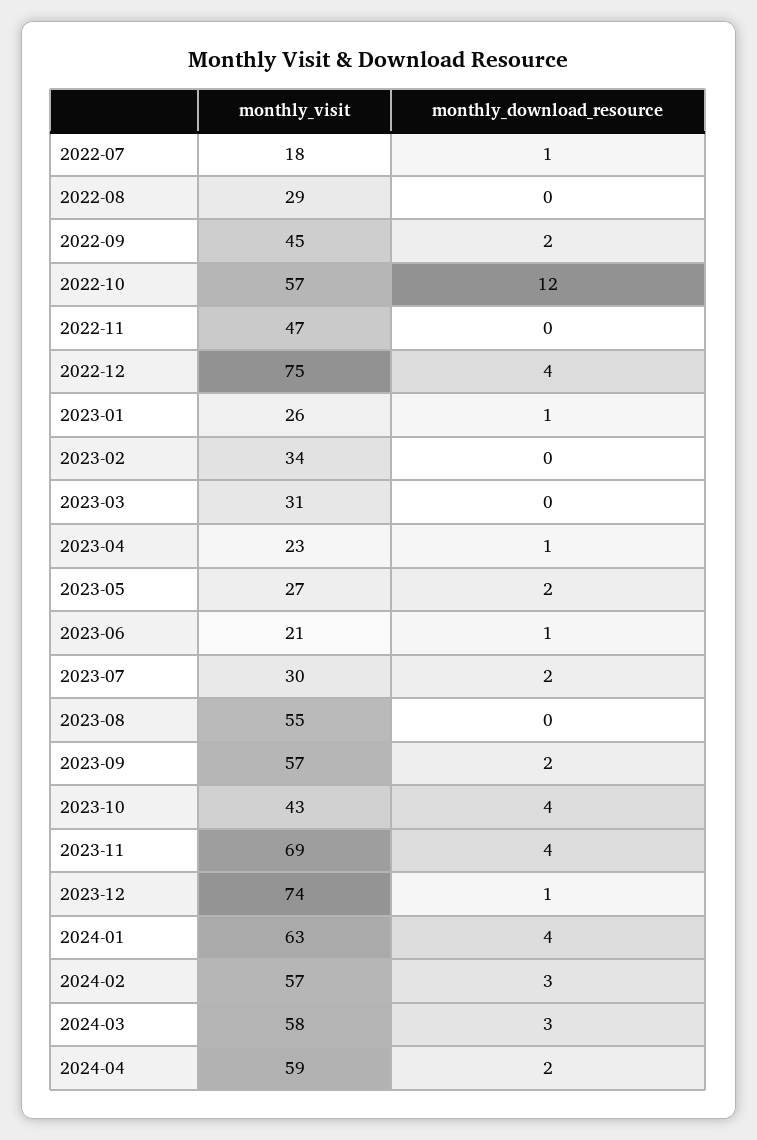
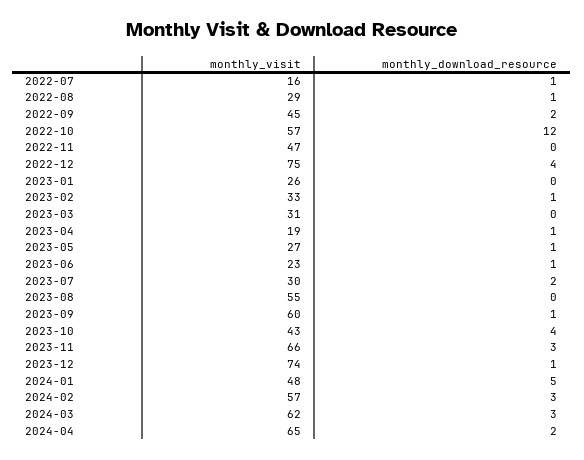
monthly_visit, 2022-07: 18 -> 16
monthly_download_resource, 2022-08: 0 -> 1
monthly_download_resource, 2023-01: 1 -> 0
monthly_visit, 2023-02: 34 -> 33
monthly_download_resource, 2023-02: 0 -> 1
monthly_visit, 2023-04: 23 -> 19
monthly_download_resource, 2023-05: 2 -> 1
monthly_visit, 2023-06: 21 -> 23
monthly_visit, 2023-09: 57 -> 60
monthly_download_resource, 2023-09: 2 -> 1
monthly_visit, 2023-11: 69 -> 66
monthly_download_resource, 2023-11: 4 -> 3
monthly_visit, 2024-01: 63 -> 48
monthly_download_resource, 2024-01: 4 -> 5
monthly_visit, 2024-03: 58 -> 62
monthly_visit, 2024-04: 59 -> 65

